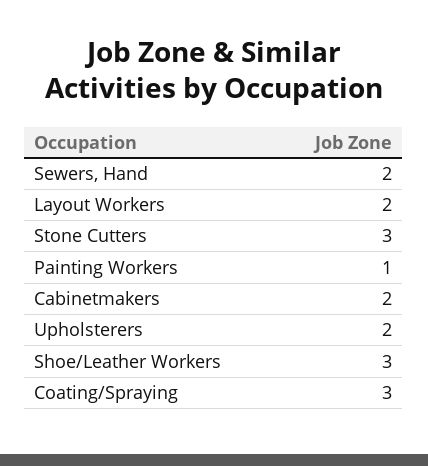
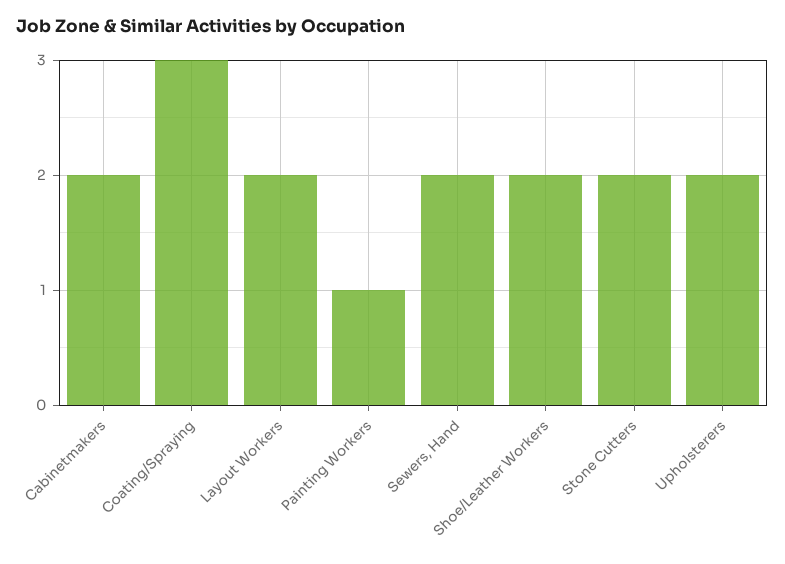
Stone Cutters: 3 -> 2
Shoe/Leather Workers: 3 -> 2

